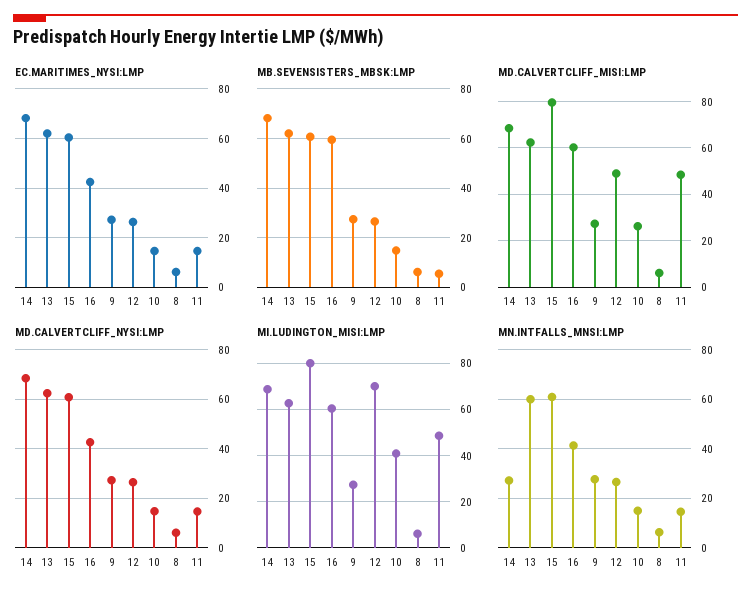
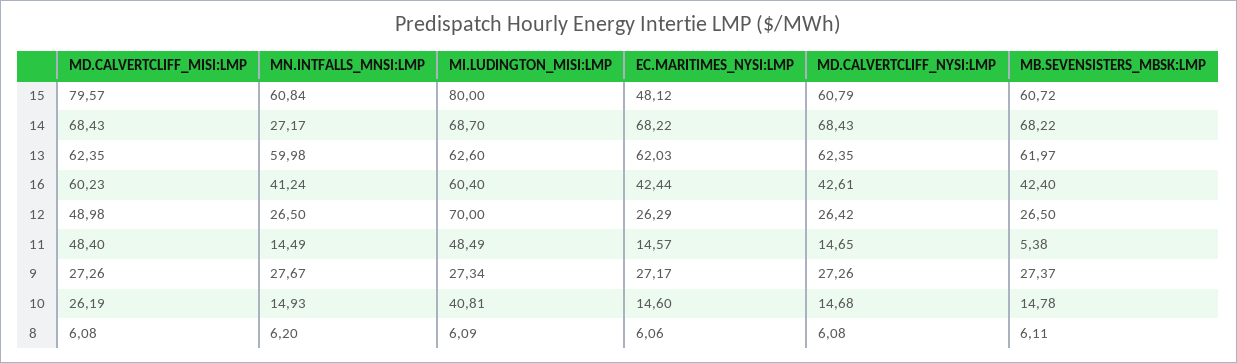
EC.MARITIMES_NYSI:LMP, 15: 60 -> 48.12
MB.SEVENSISTERS_MBSK:LMP, 16: 60 -> 42.4

